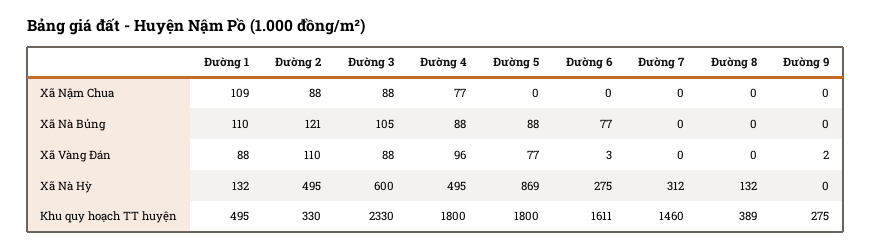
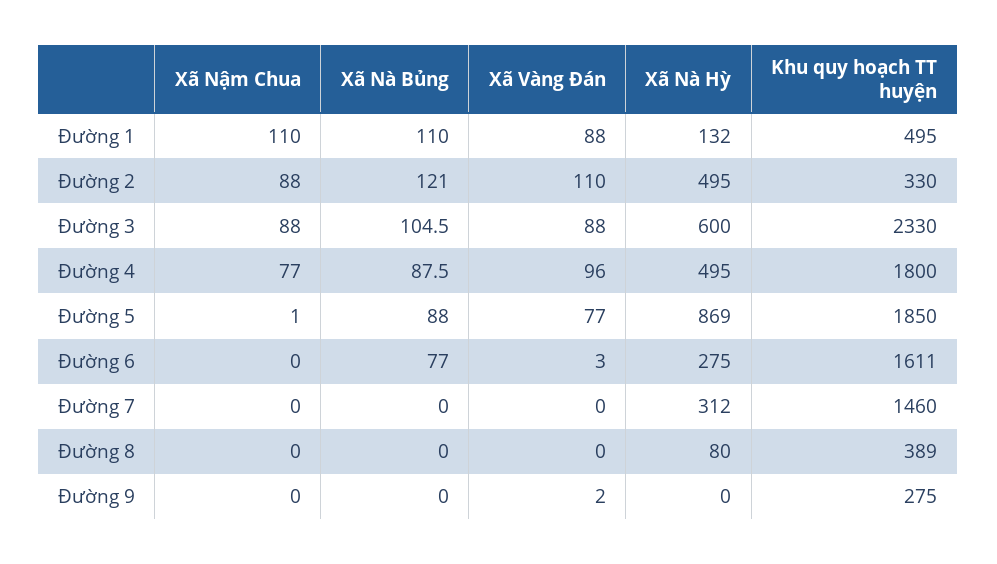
Đường 1, Xã Nậm Chua: 109 -> 110
Đường 5, Xã Nậm Chua: 0 -> 1
Đường 8, Xã Nà Hỳ: 132 -> 80
Đường 5, Khu quy hoạch TT huyện: 1800 -> 1850

